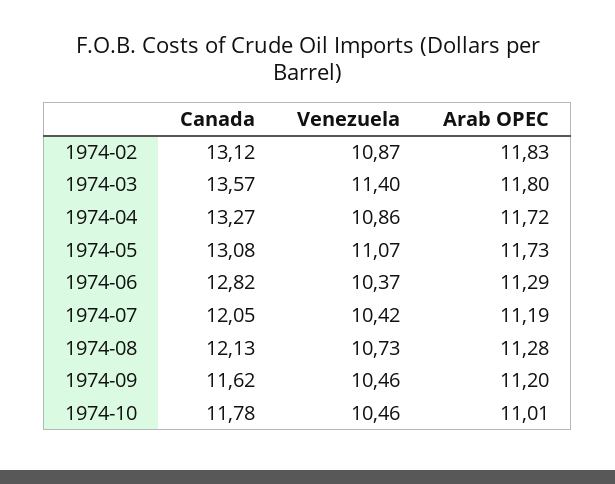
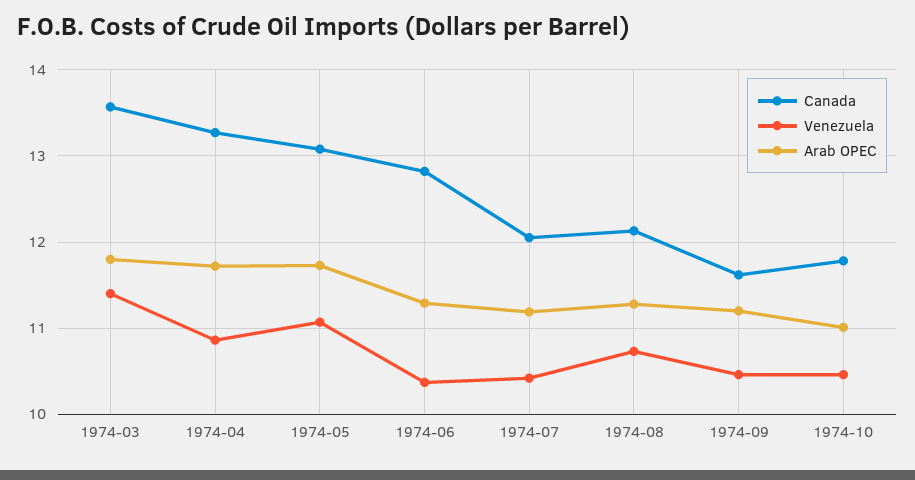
Canada, 1974-02: 13.12 -> none
Venezuela, 1974-02: 10.87 -> none
Arab OPEC, 1974-02: 11.83 -> none

